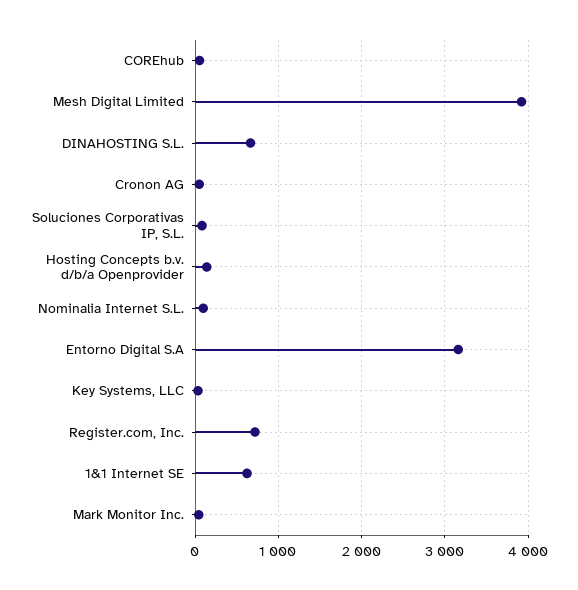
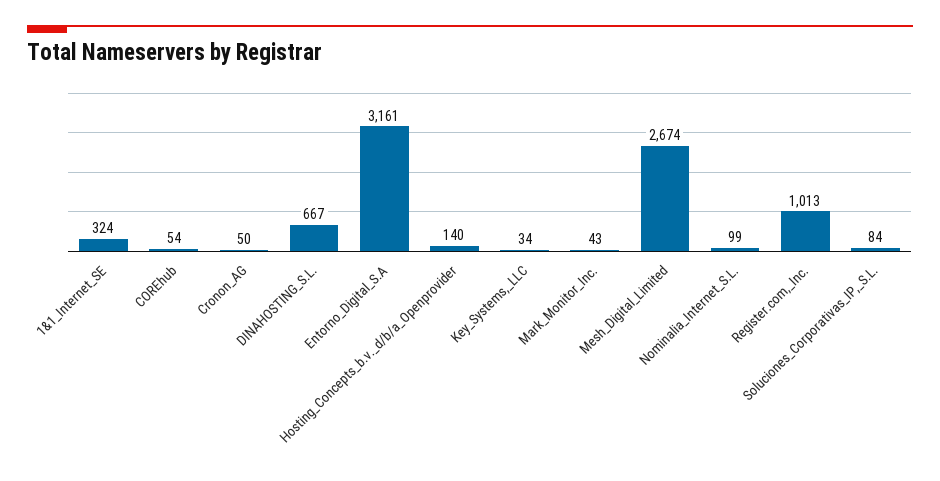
Mesh Digital Limited: 3900 -> 2674
Register.com, Inc.: 700 -> 1013
1&1 Internet SE: 600 -> 324

